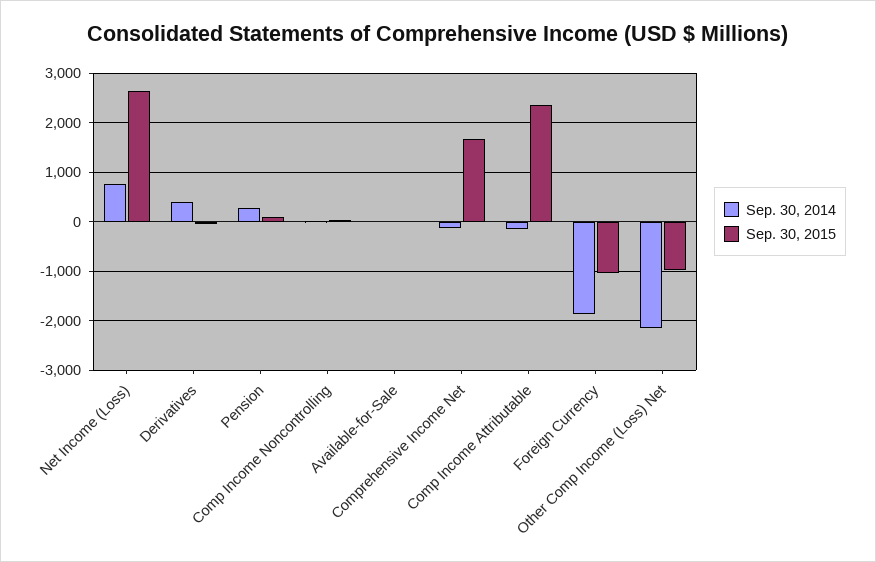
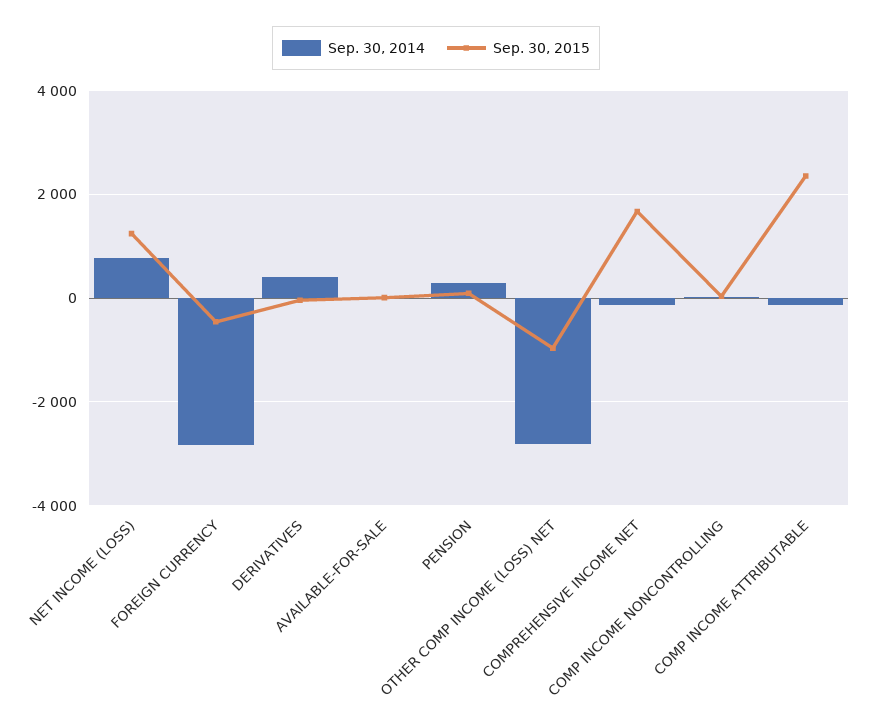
Sep. 30, 2015, Net Income (Loss): 2600 -> 1200
Sep. 30, 2014, Foreign Currency: -1800 -> -2800
Sep. 30, 2015, Foreign Currency: -1000 -> -400
Sep. 30, 2014, Other Comp Income (Loss) Net: -2200 -> -2800

